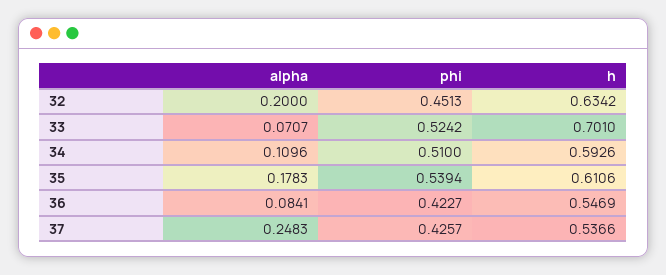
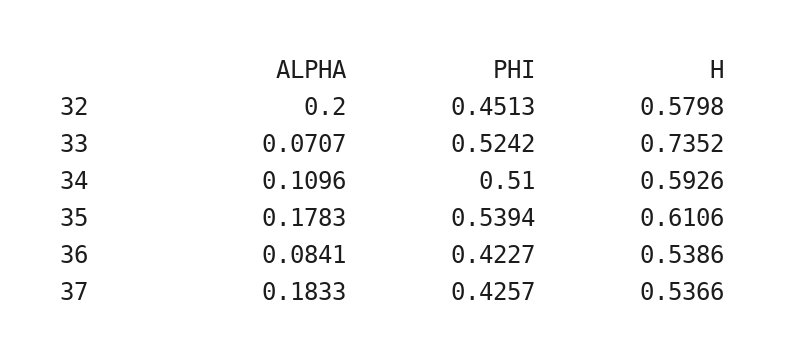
h, 32: 0.6342 -> 0.5798
h, 33: 0.701 -> 0.7352
h, 36: 0.5469 -> 0.5386
alpha, 37: 0.2483 -> 0.1833

